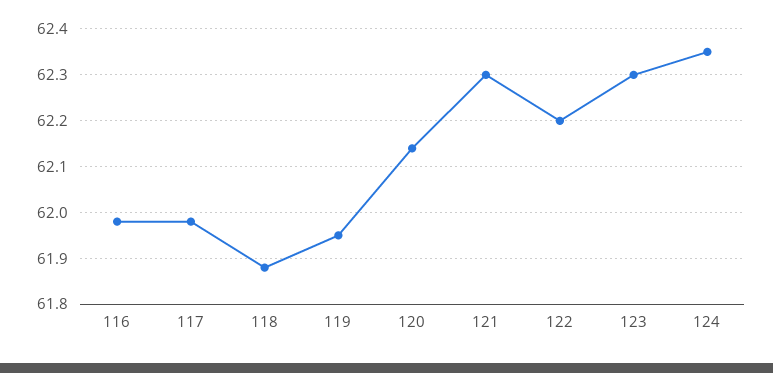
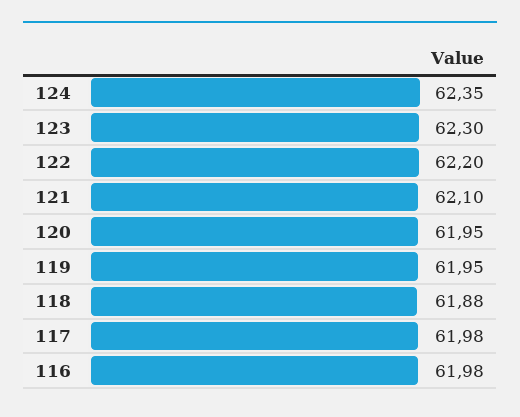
120: 62.15 -> 61.95
121: 62.3 -> 62.1

